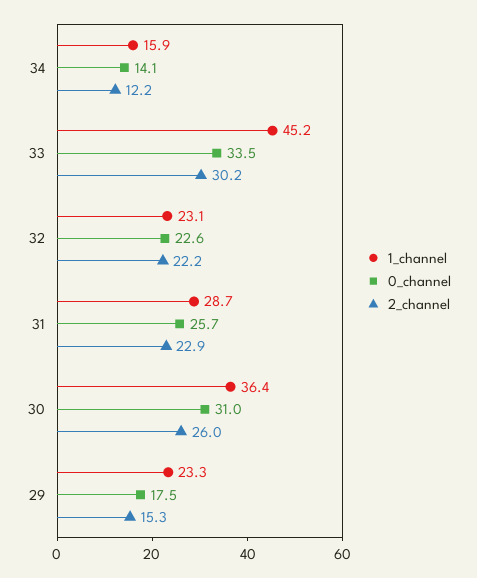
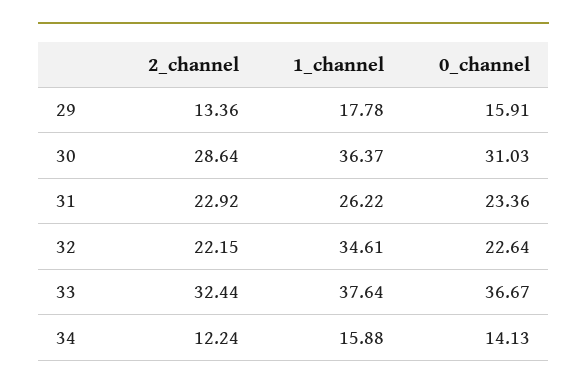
1_channel, 33: 45.2 -> 37.64
0_channel, 33: 33.5 -> 36.67
2_channel, 33: 30.2 -> 32.44
1_channel, 32: 23.1 -> 34.61
1_channel, 31: 28.7 -> 26.22
0_channel, 31: 25.7 -> 23.36
2_channel, 30: 26 -> 28.64
1_channel, 29: 23.3 -> 17.78
0_channel, 29: 17.5 -> 15.91
2_channel, 29: 15.3 -> 13.36

